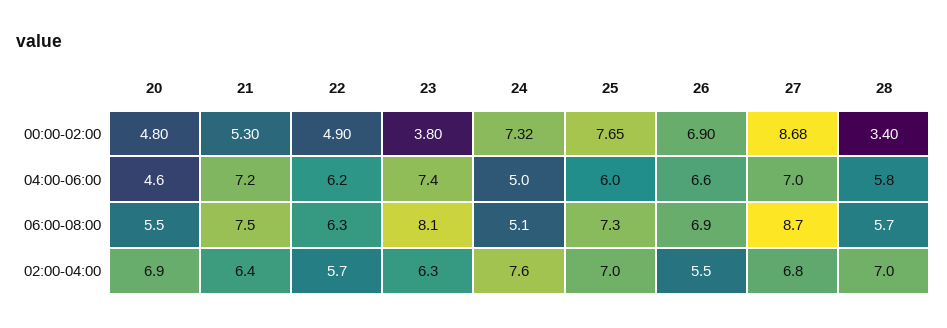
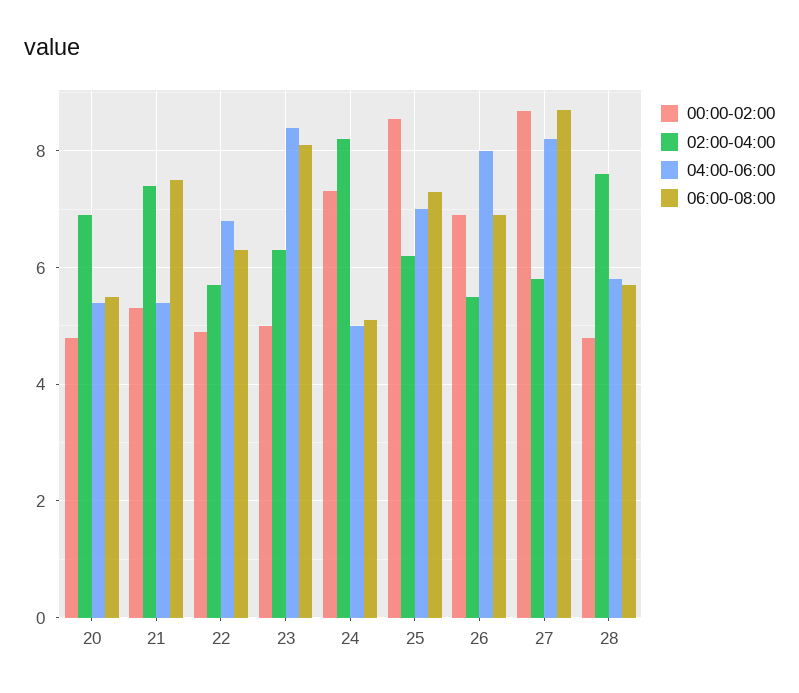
00:00-02:00, 23: 3.8 -> 5
00:00-02:00, 25: 7.65 -> 8.6
00:00-02:00, 28: 3.4 -> 4.8
04:00-06:00, 20: 4.6 -> 5.4
04:00-06:00, 21: 7.2 -> 5.4
04:00-06:00, 22: 6.2 -> 6.8
04:00-06:00, 23: 7.4 -> 8.4
04:00-06:00, 25: 6 -> 7
04:00-06:00, 26: 6.6 -> 8
04:00-06:00, 27: 7 -> 8.2
02:00-04:00, 21: 6.4 -> 7.4
02:00-04:00, 24: 7.6 -> 8.2
02:00-04:00, 25: 7 -> 6.2
02:00-04:00, 27: 6.8 -> 5.8
02:00-04:00, 28: 7 -> 7.6

